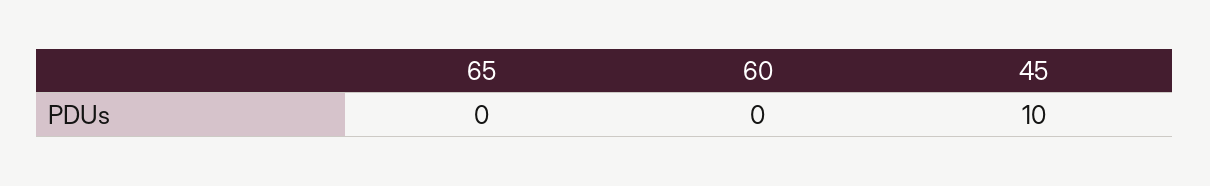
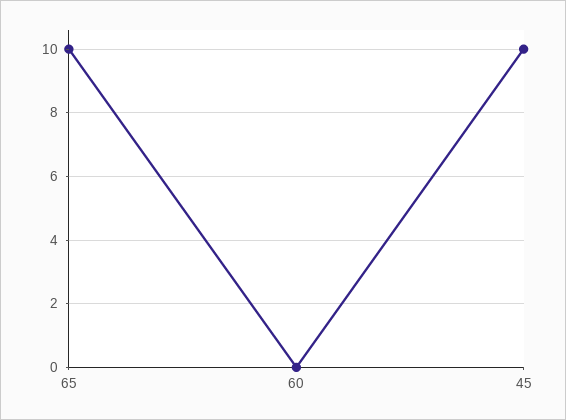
65: 0 -> 10

